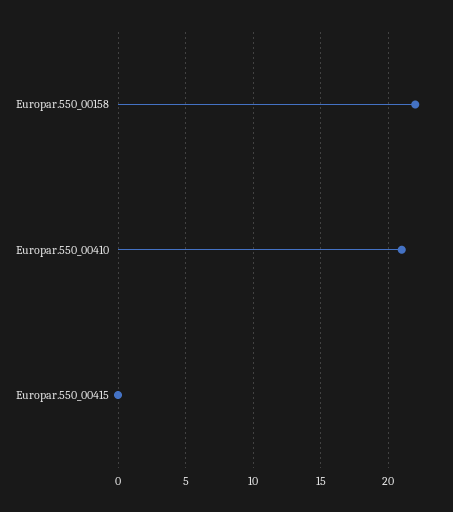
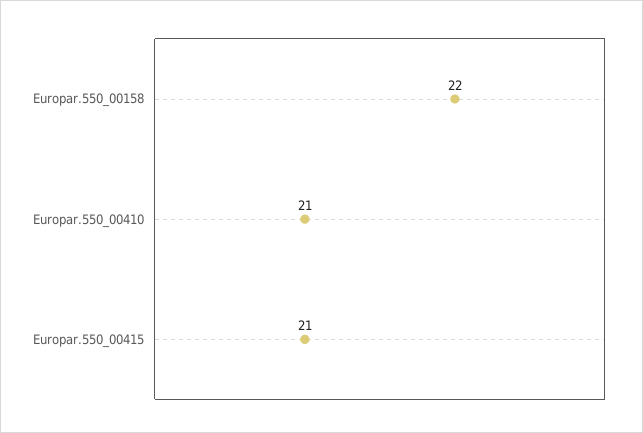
Europar.550_00415: 0 -> 21

